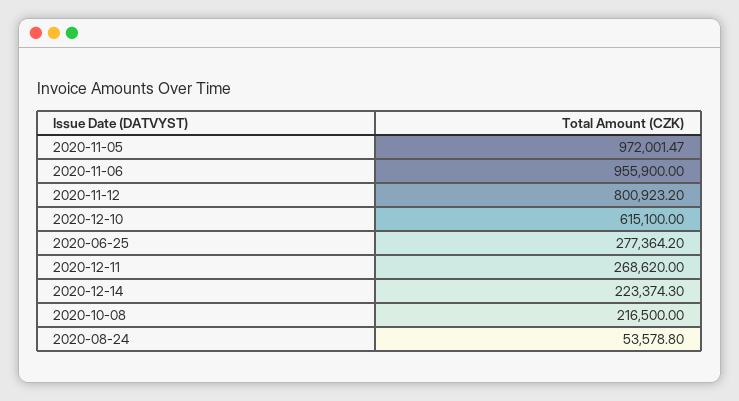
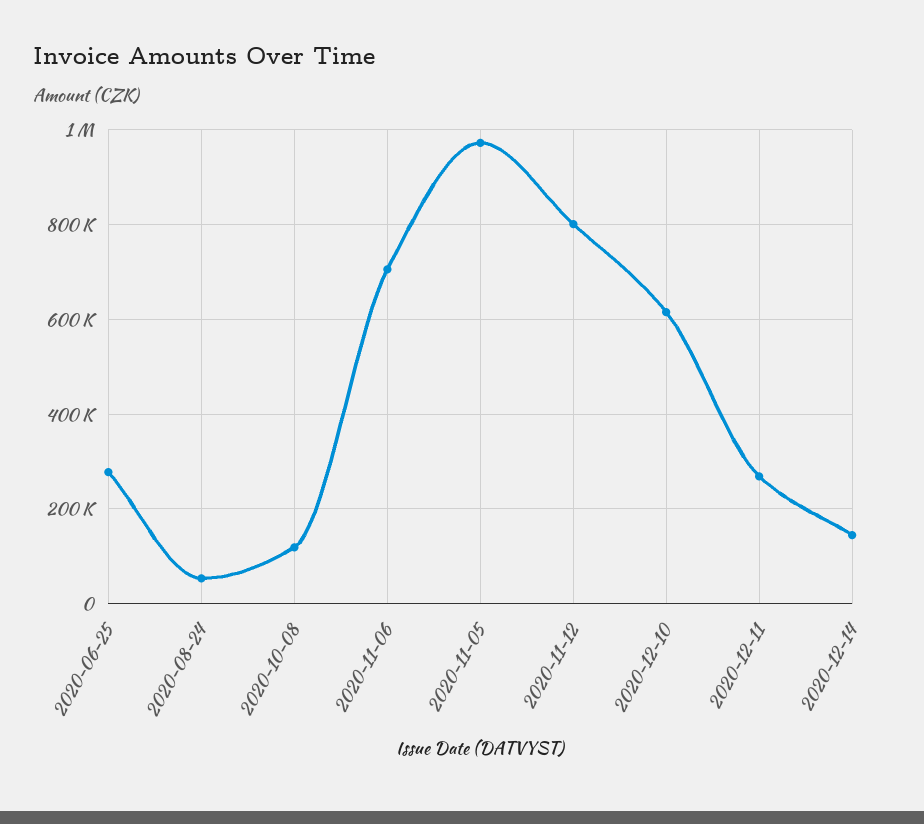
2020-11-06: 955900 -> 700000
2020-12-14: 223374.3 -> 140000
2020-10-08: 216500 -> 120000

